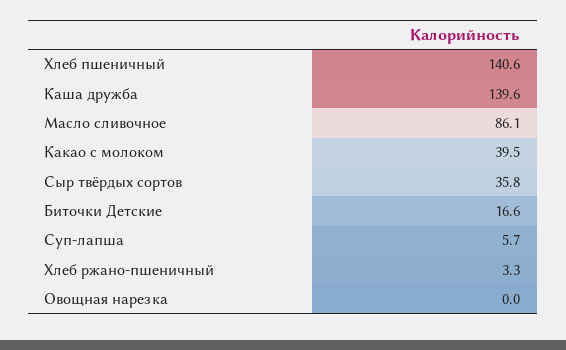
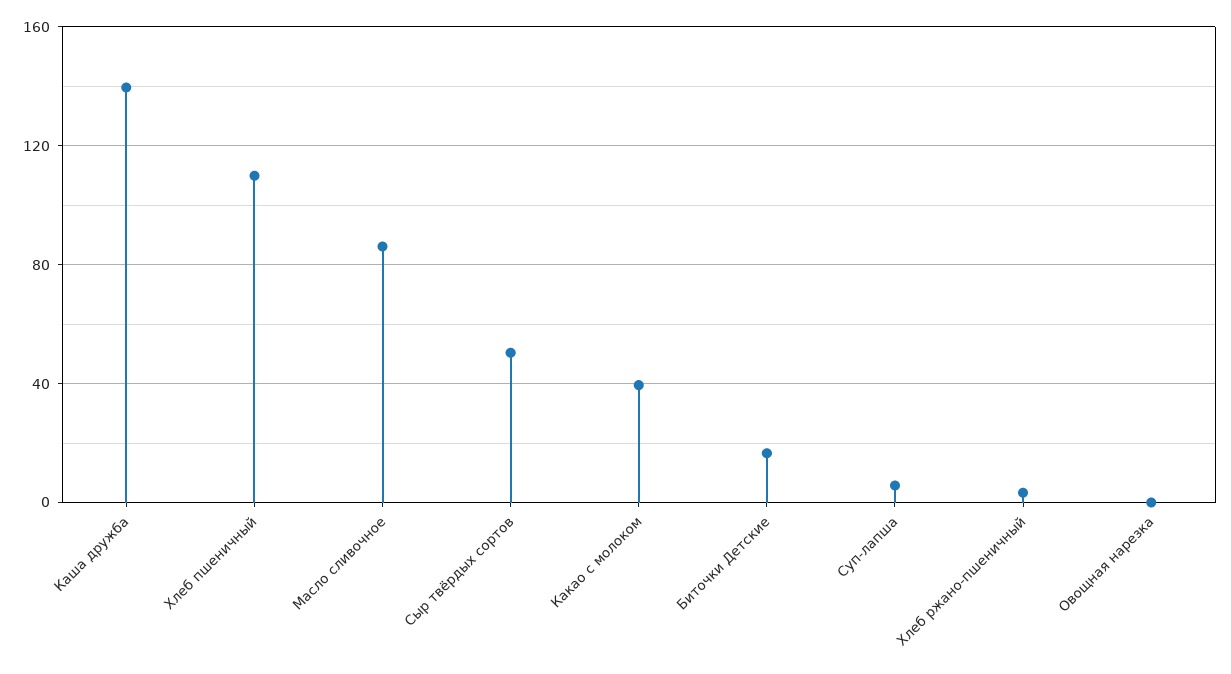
Хлеб пшеничный: 140.6 -> 110
Сыр твёрдых сортов: 35.8 -> 50

